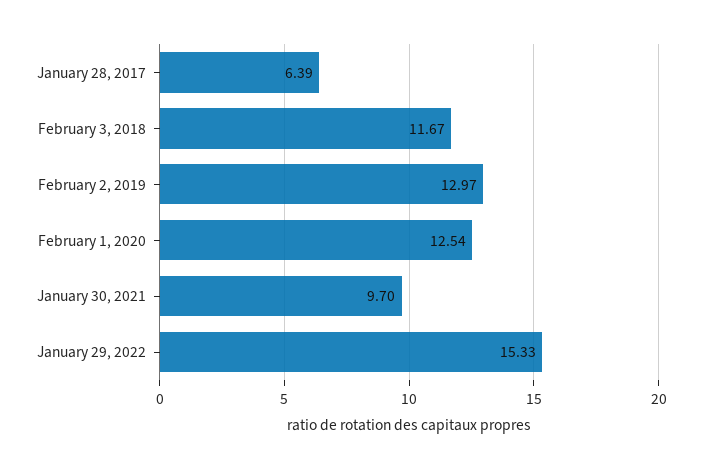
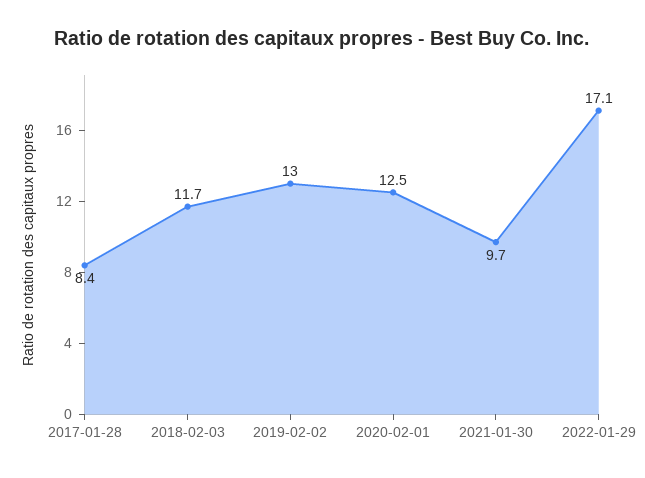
January 28, 2017: 6.39 -> 8.4
January 29, 2022: 15.33 -> 17.1

